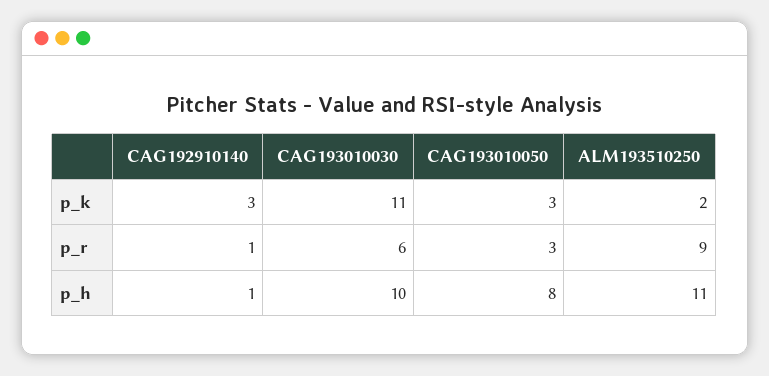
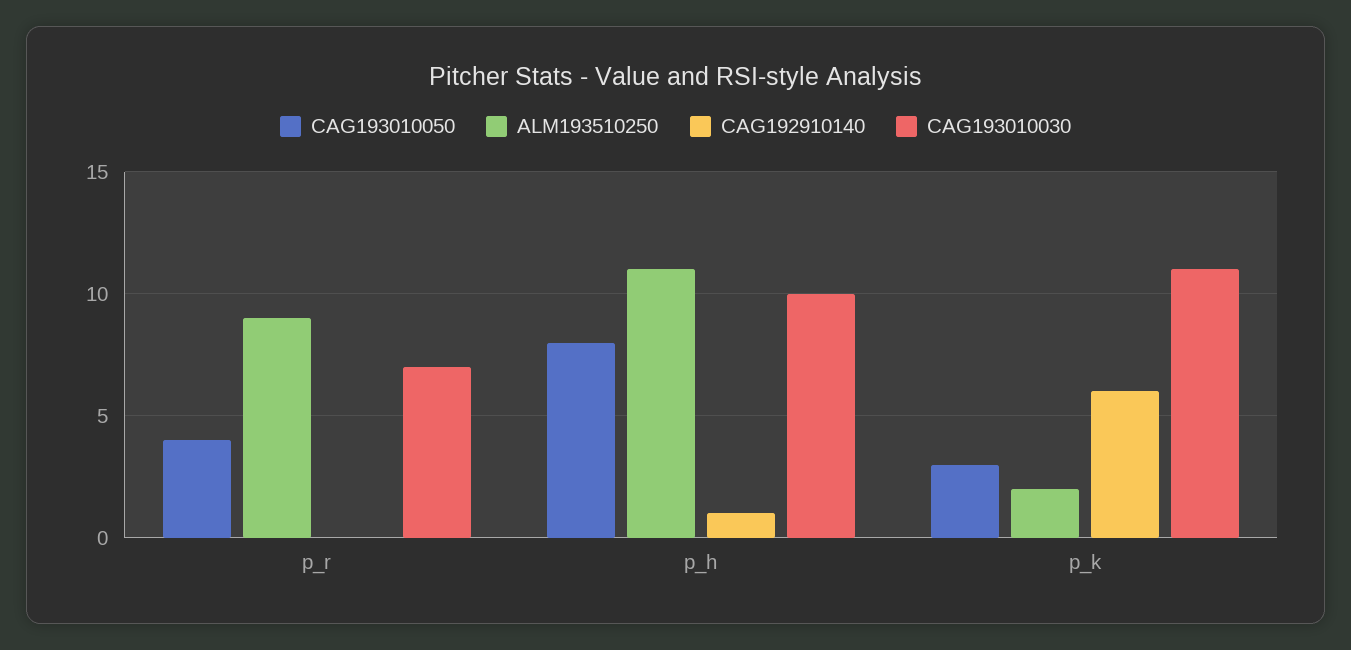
CAG192910140, p_k: 3 -> 6
CAG192910140, p_r: 1 -> 0
CAG193010030, p_r: 6 -> 7
CAG193010050, p_r: 3 -> 4

